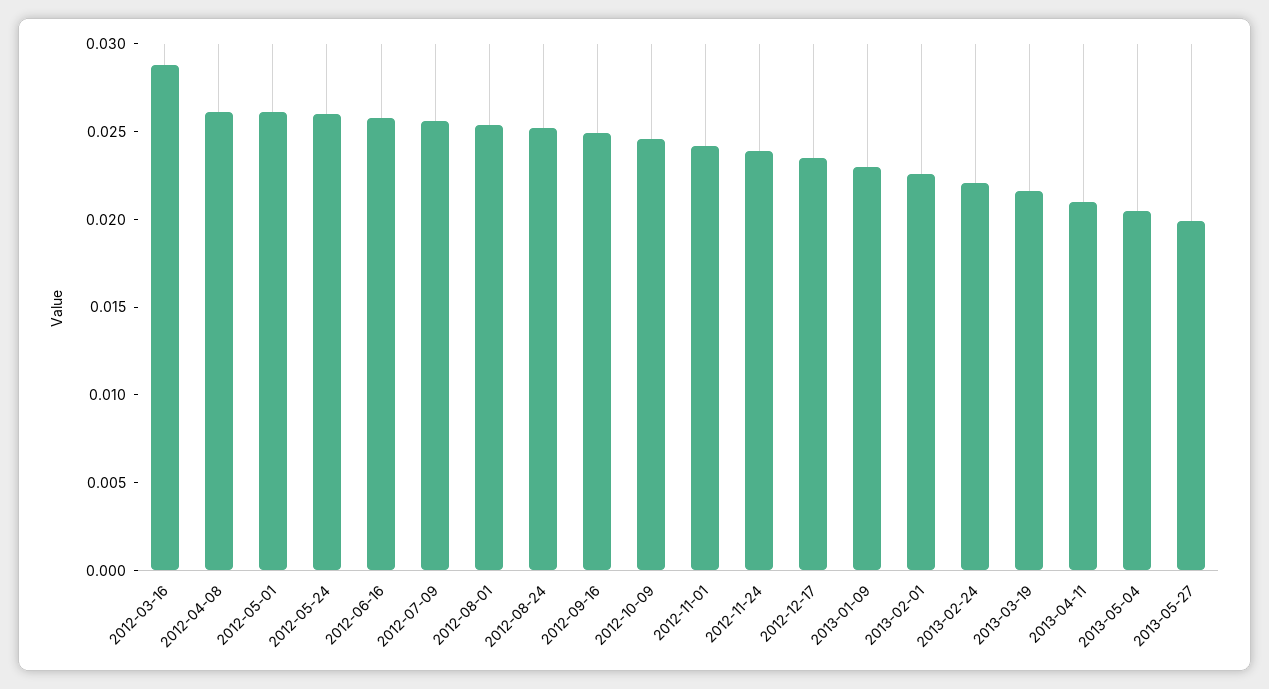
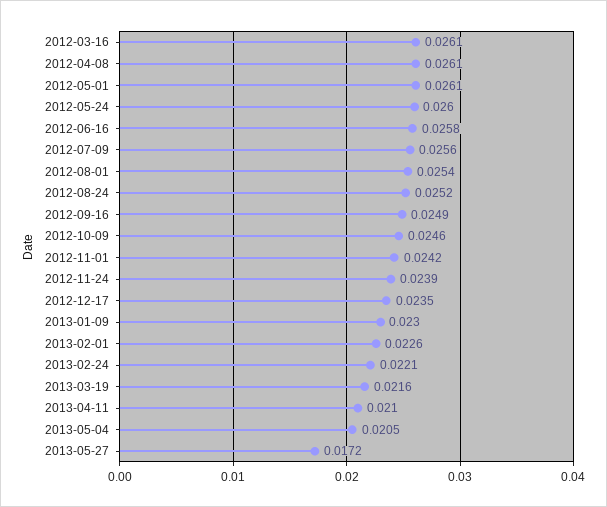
2012-03-16: 0.029 -> 0.0261
2013-05-27: 0.02 -> 0.0172

